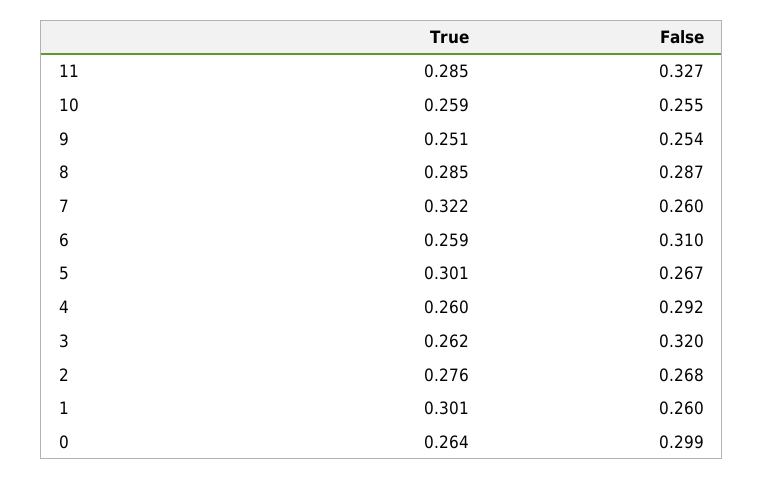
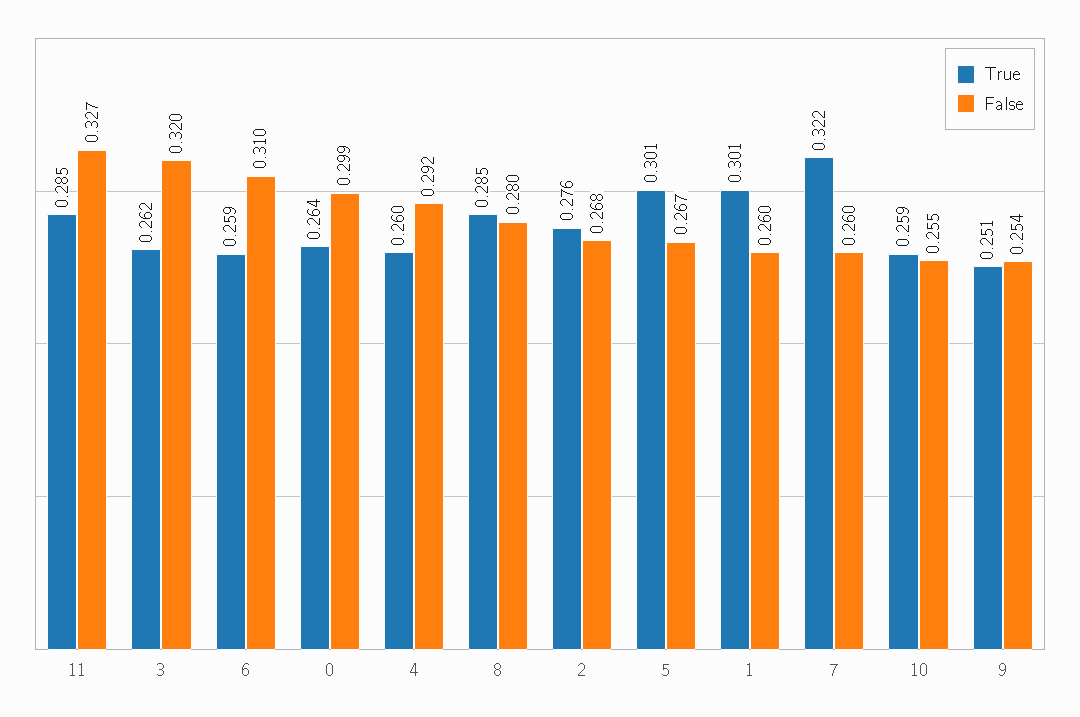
False, 8: 0.287 -> 0.28

